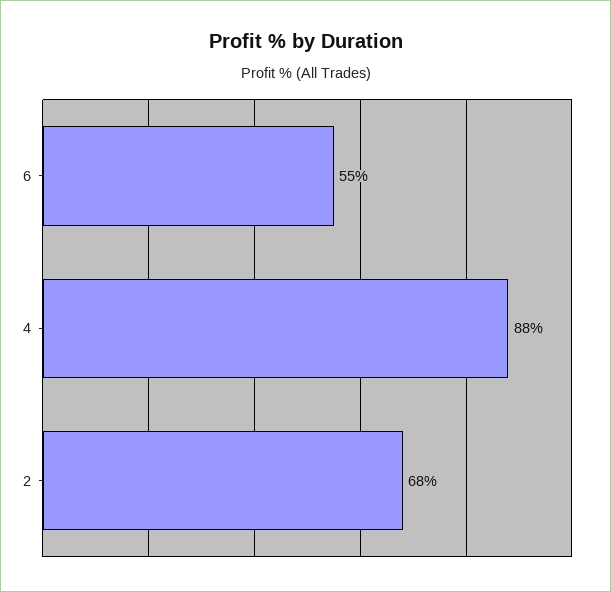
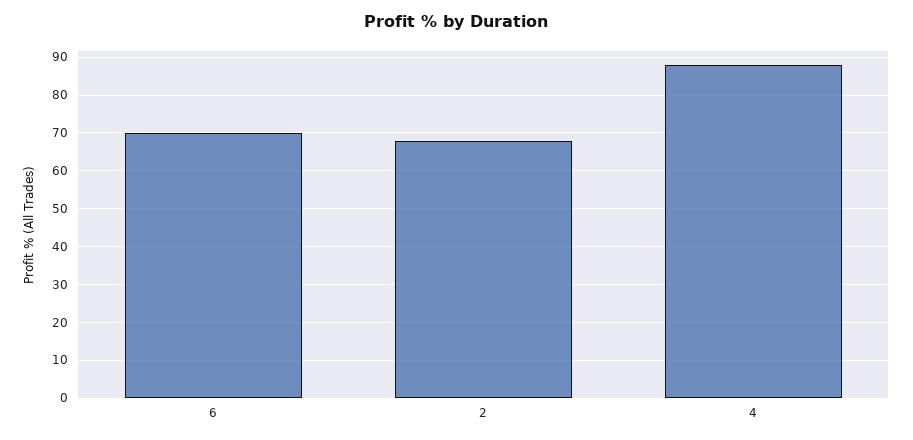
6: 55 -> 70

